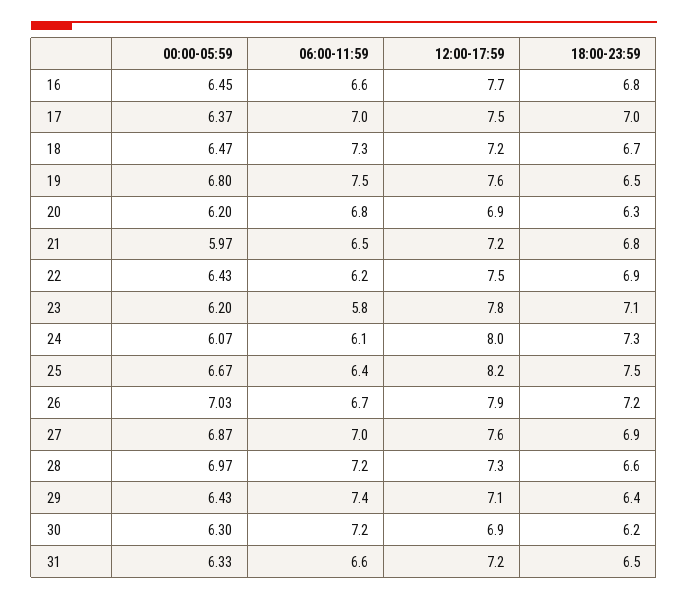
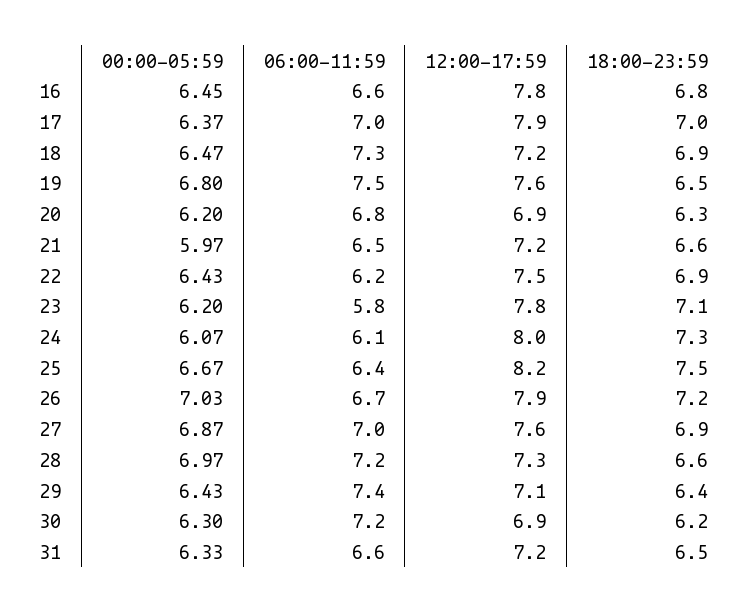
12:00-17:59, 16: 7.7 -> 7.8
12:00-17:59, 17: 7.5 -> 7.9
18:00-23:59, 18: 6.7 -> 6.9
18:00-23:59, 21: 6.8 -> 6.6

